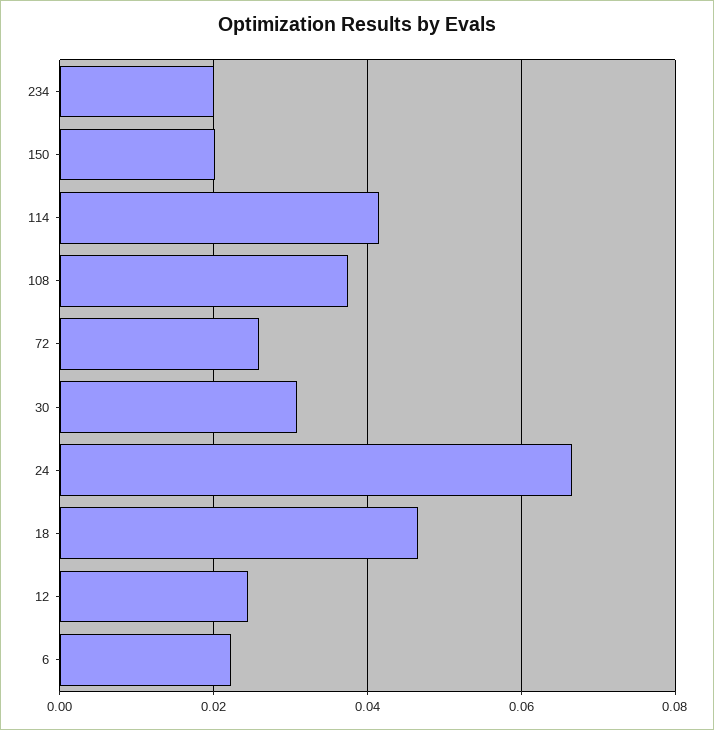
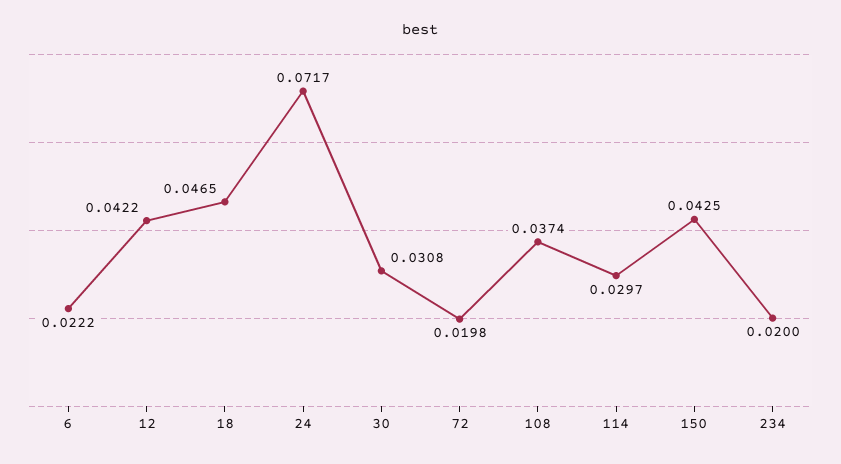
150: 0.02 -> 0.0425
114: 0.042 -> 0.0297
72: 0.026 -> 0.0198
24: 0.066 -> 0.0717
12: 0.024 -> 0.0422

